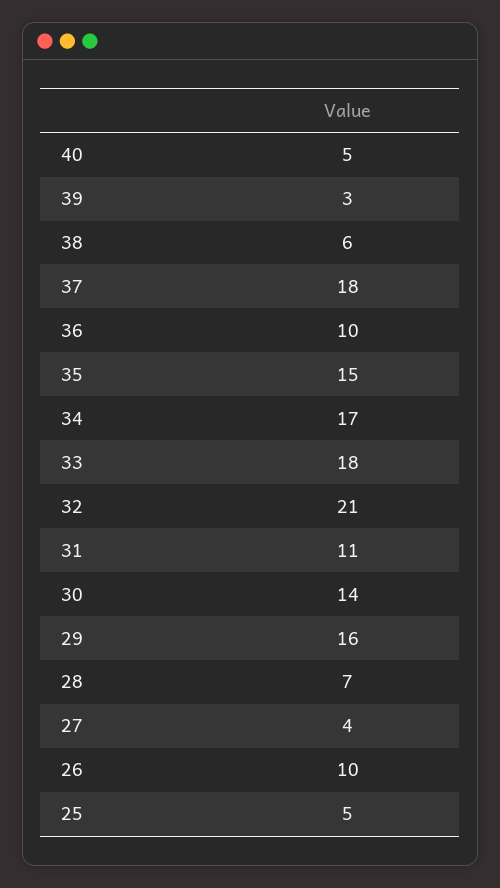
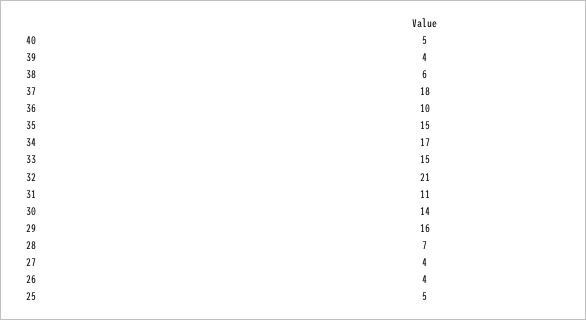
39: 3 -> 4
33: 18 -> 15
26: 10 -> 4

